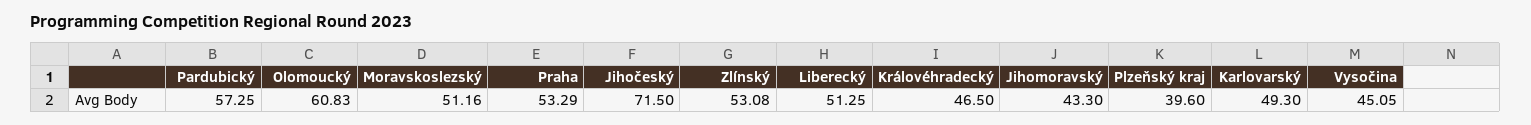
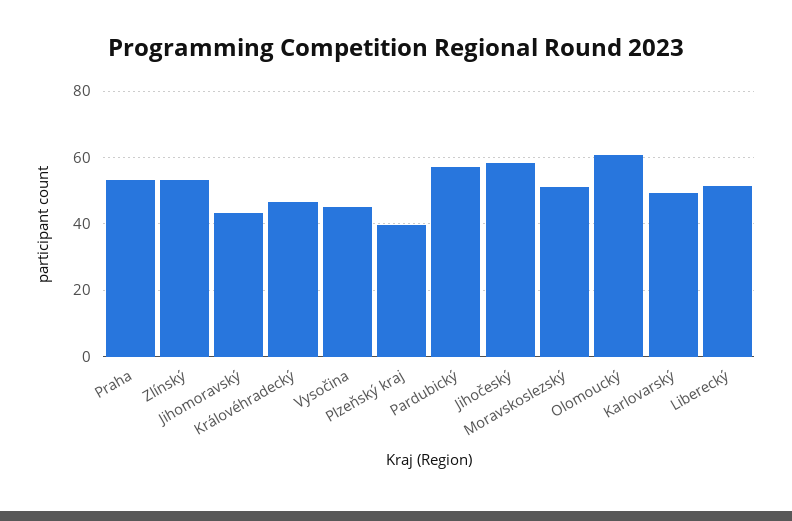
Jihočeský: 71.5 -> 58

